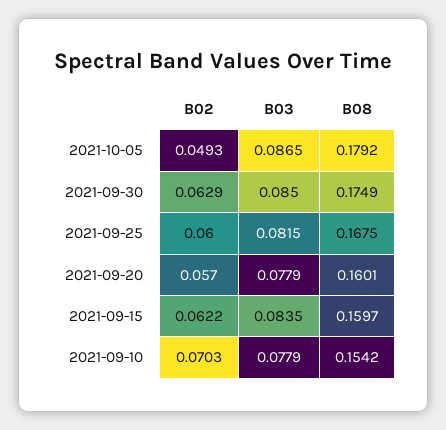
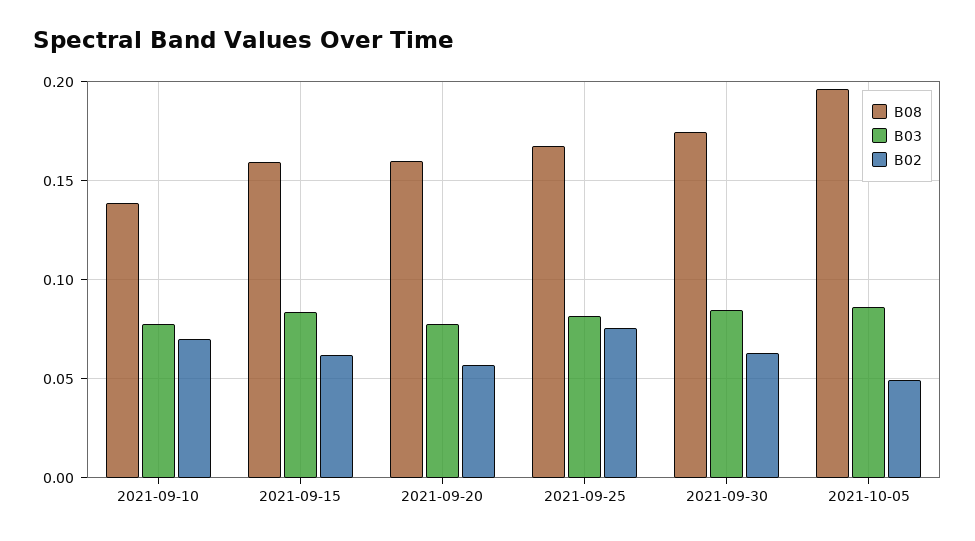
B08, 2021-10-05: 0.1792 -> 0.195
B02, 2021-09-25: 0.06 -> 0.075
B08, 2021-09-10: 0.1542 -> 0.14

